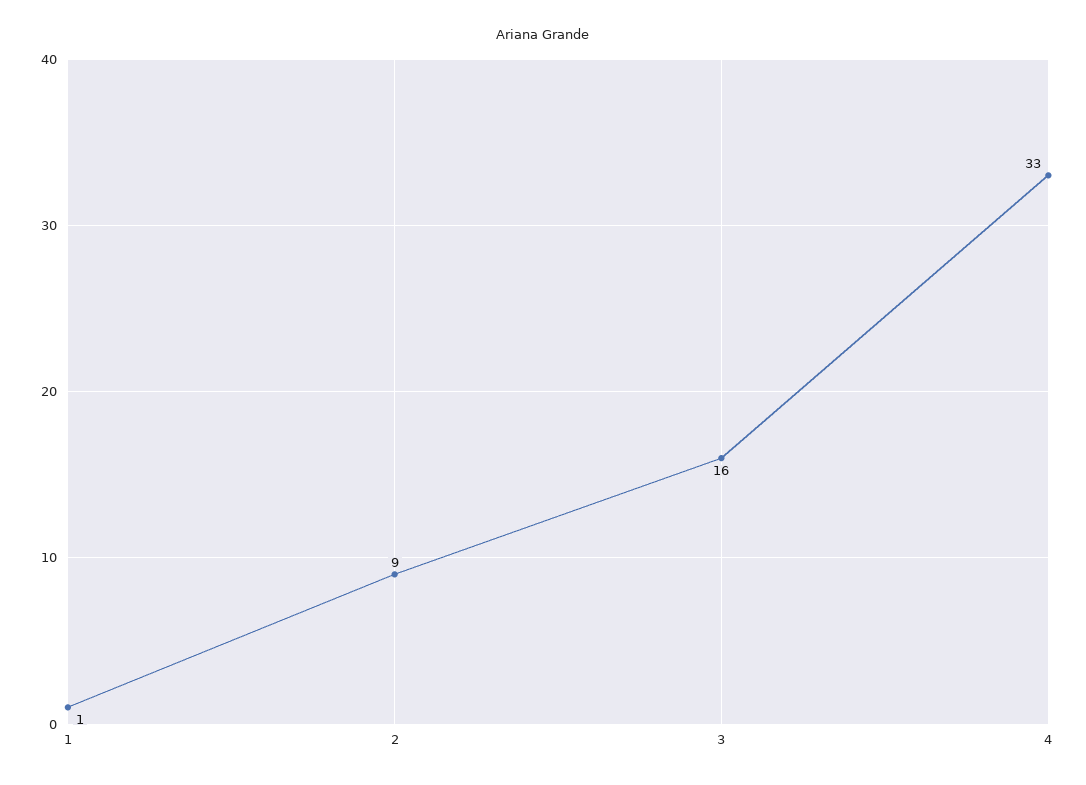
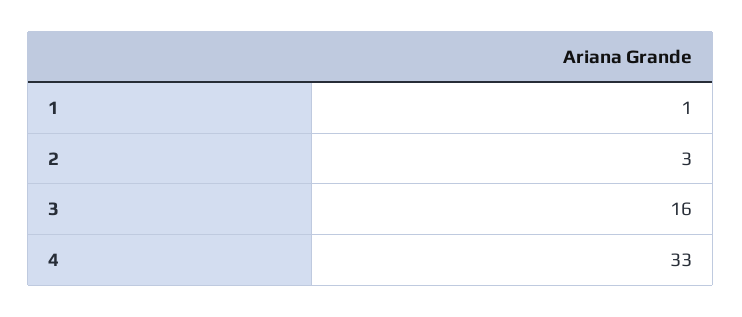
2: 9 -> 3

